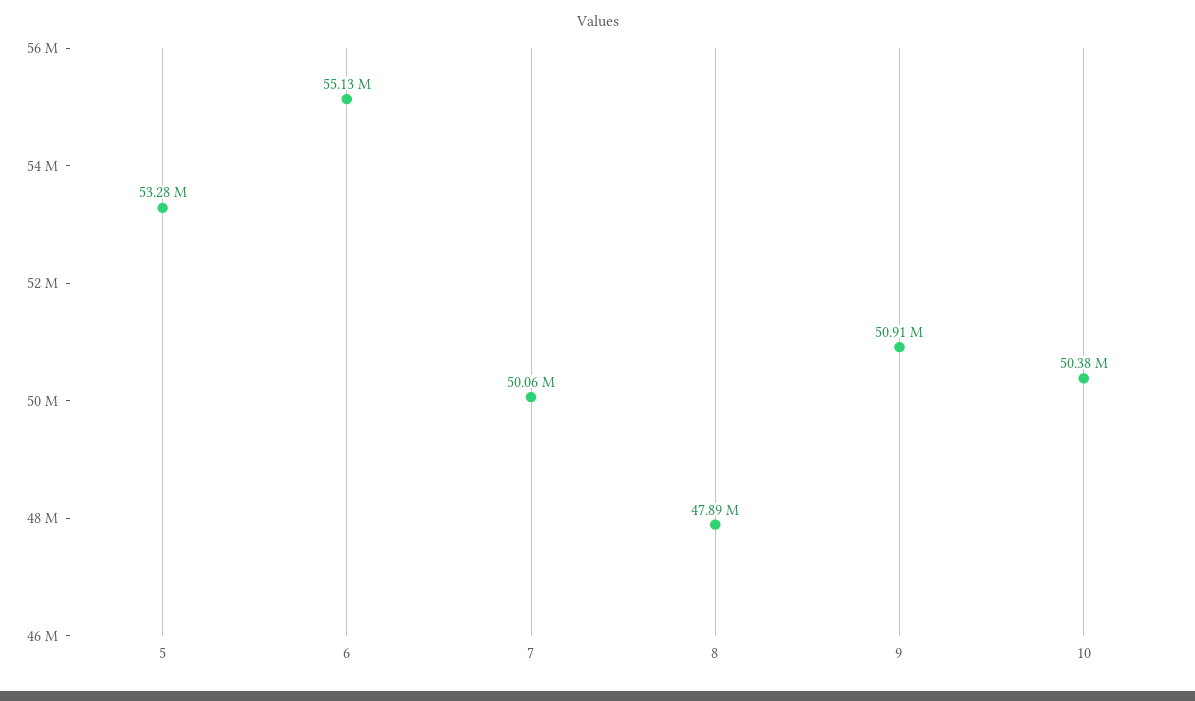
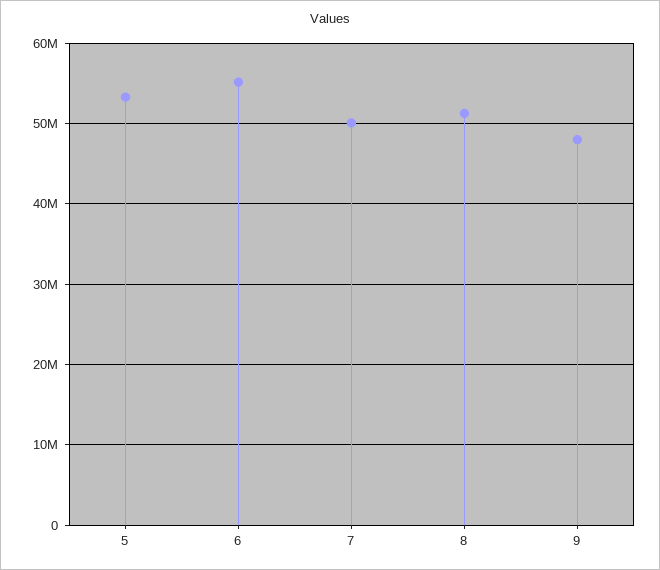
8: 47890000 -> 51000000
9: 50910000 -> 48000000
10: 50380000 -> none

